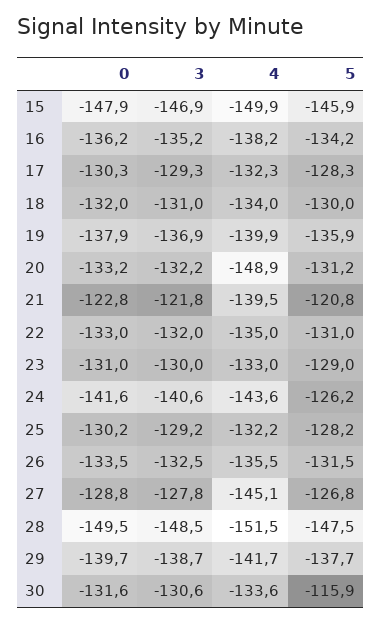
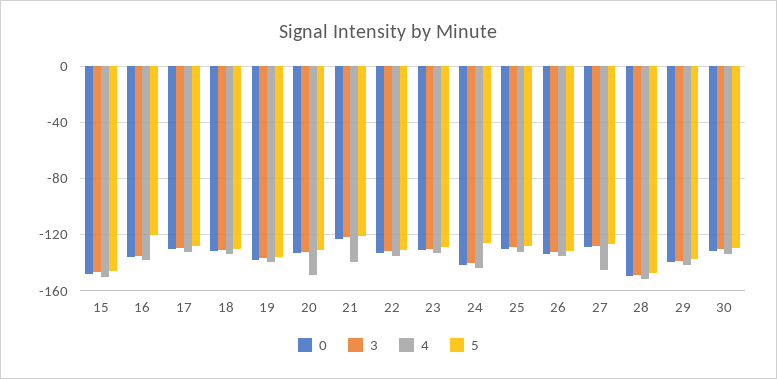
5, 16: -134.2 -> -120
5, 30: -115.9 -> -130

